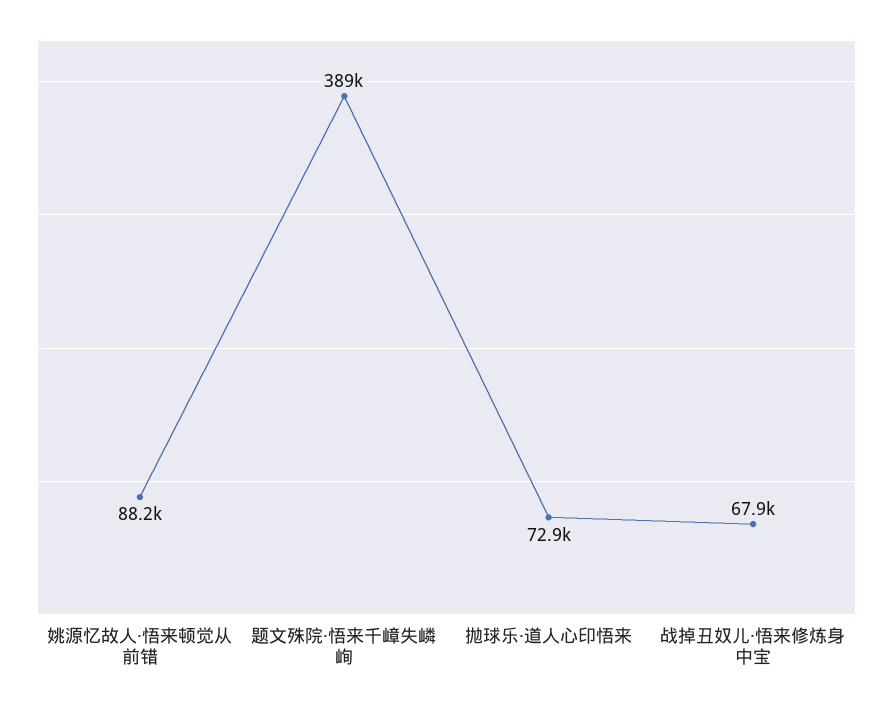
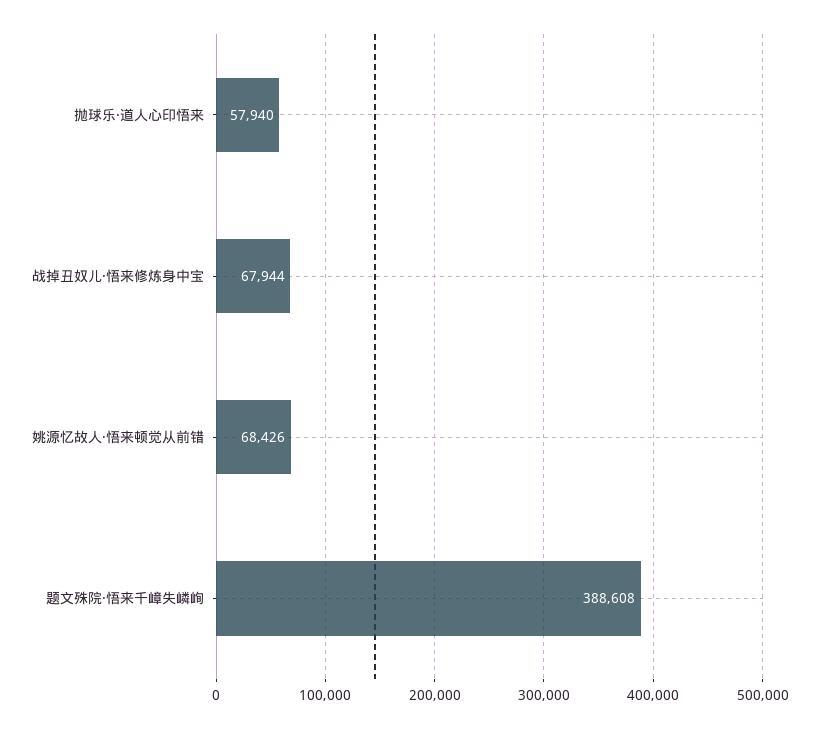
姚源忆故人·悟来顿觉从前错: 88200 -> 68426
抛球乐·道人心印悟来: 72900 -> 57940

